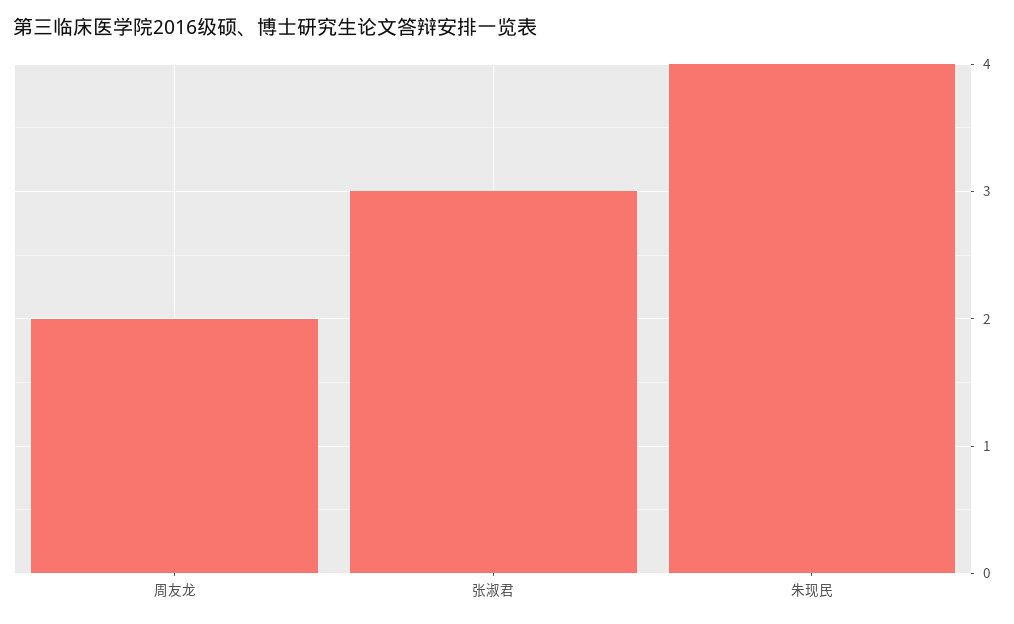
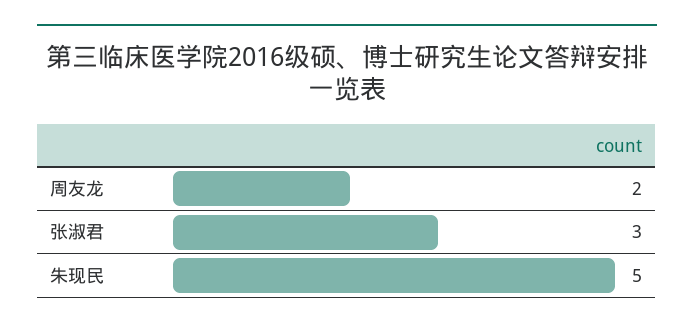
朱现民: 4 -> 5

